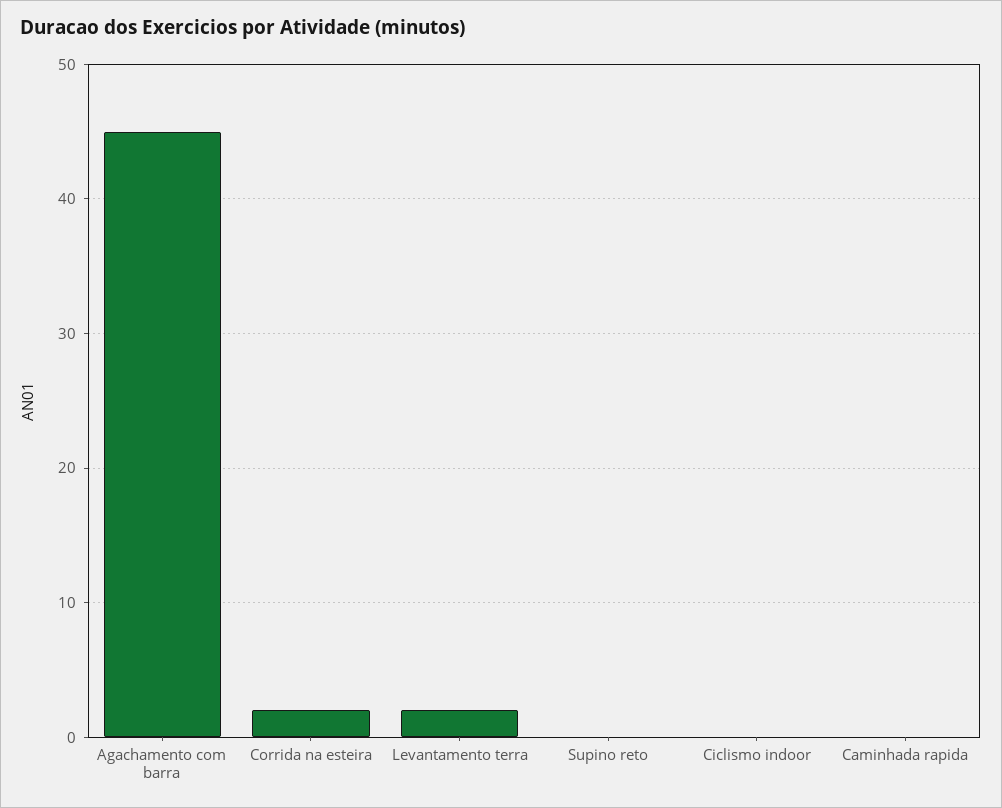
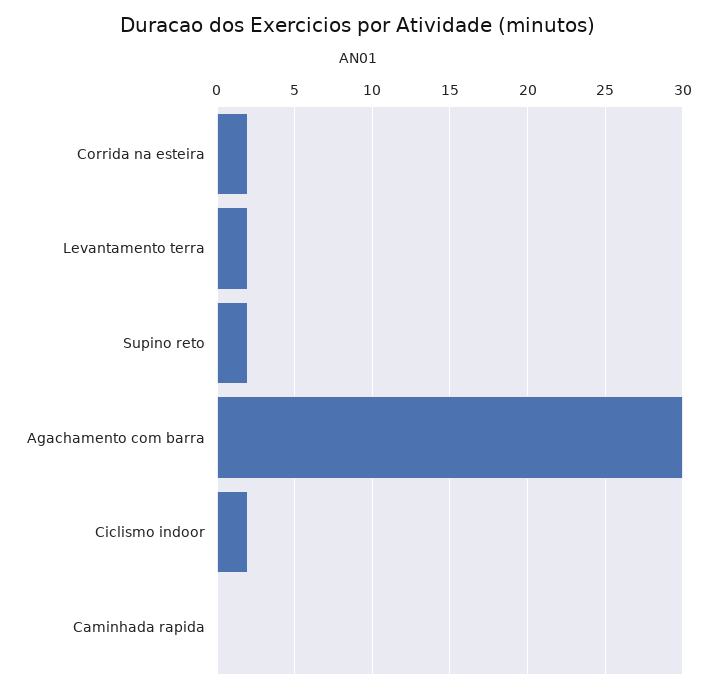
Agachamento com barra: 45 -> 30
Supino reto: 0 -> 2
Ciclismo indoor: 0 -> 2

